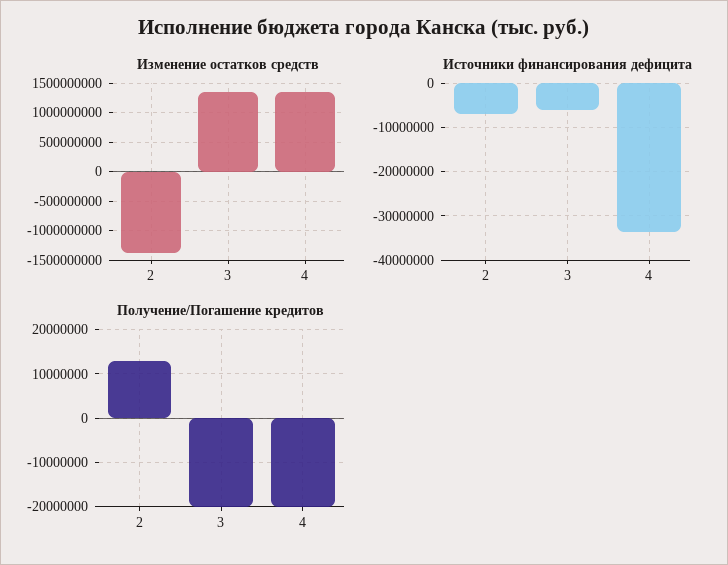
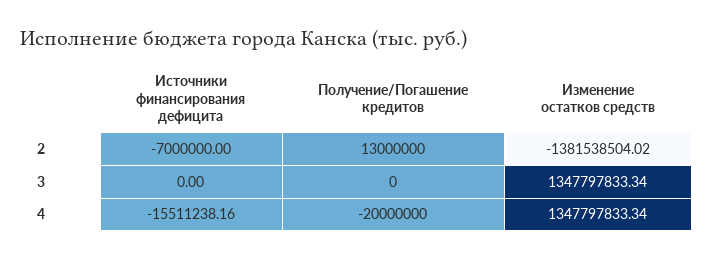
Источники финансирования дефицита, 3: -6000000 -> 0
Источники финансирования дефицита, 4: -34000000 -> -15511238.16
Получение/Погашение кредитов, 3: -20000000 -> 0

